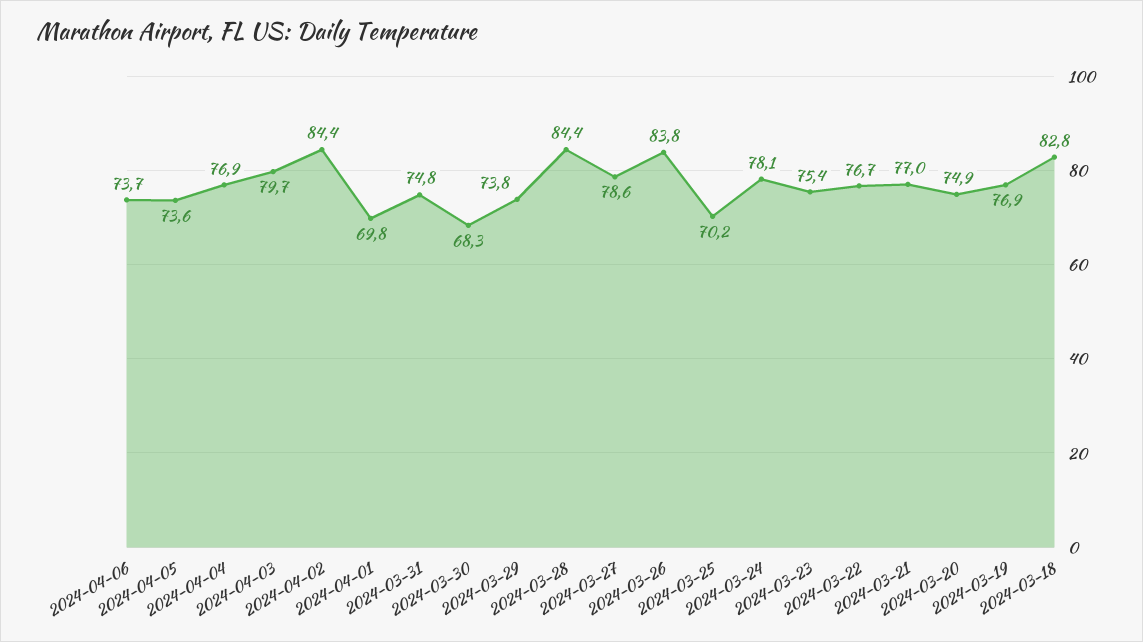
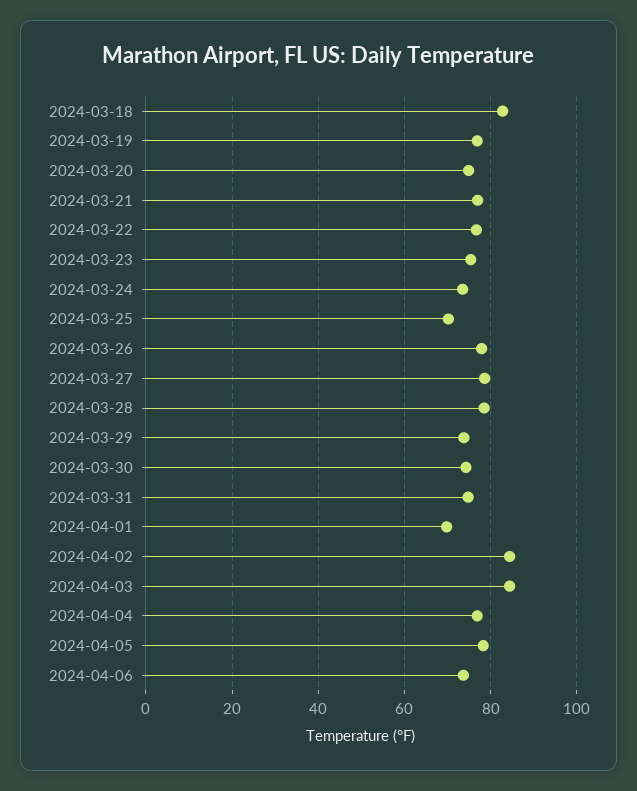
2024-04-05: 73.6 -> 78
2024-04-03: 79.7 -> 84
2024-03-30: 68.3 -> 74
2024-03-28: 84.4 -> 78
2024-03-26: 83.8 -> 78
2024-03-24: 78.1 -> 74

